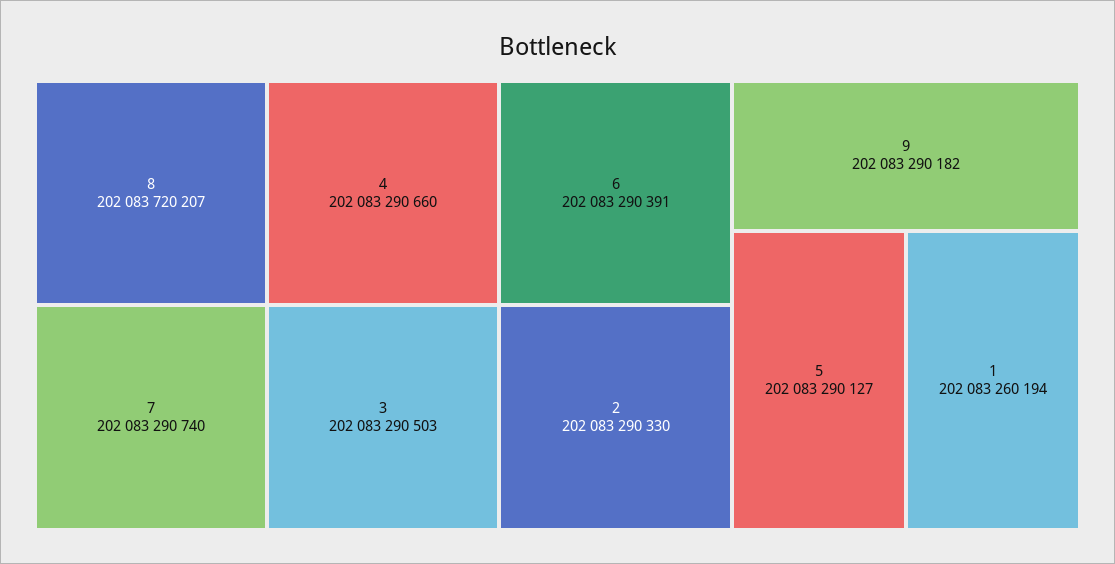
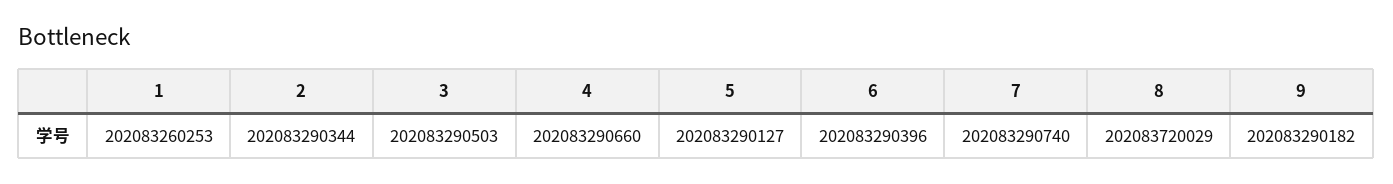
8: 202083720207 -> 202083720029
6: 202083290391 -> 202083290396
2: 202083290330 -> 202083290344
1: 202083260194 -> 202083260253

